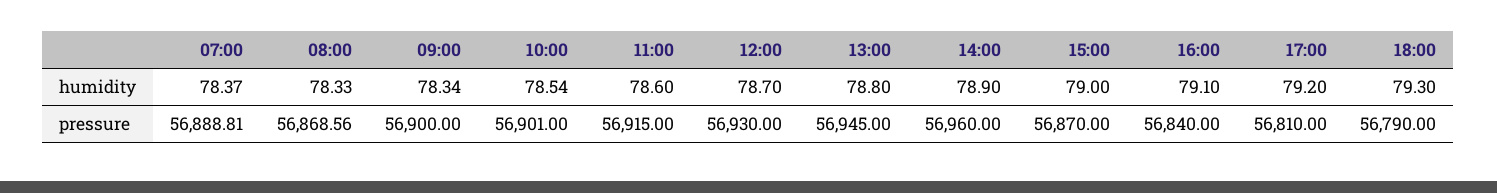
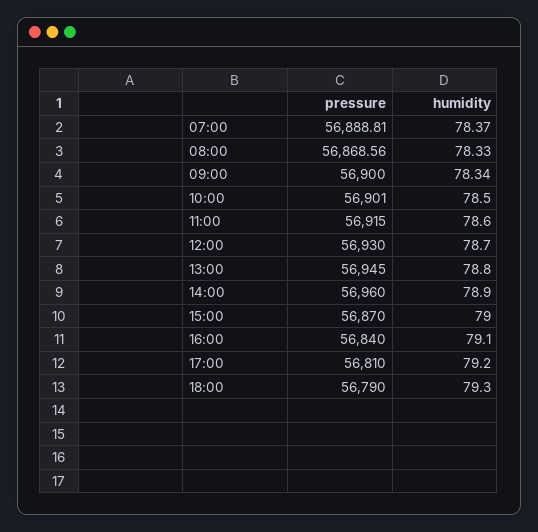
10:00, humidity: 78.54 -> 78.5

